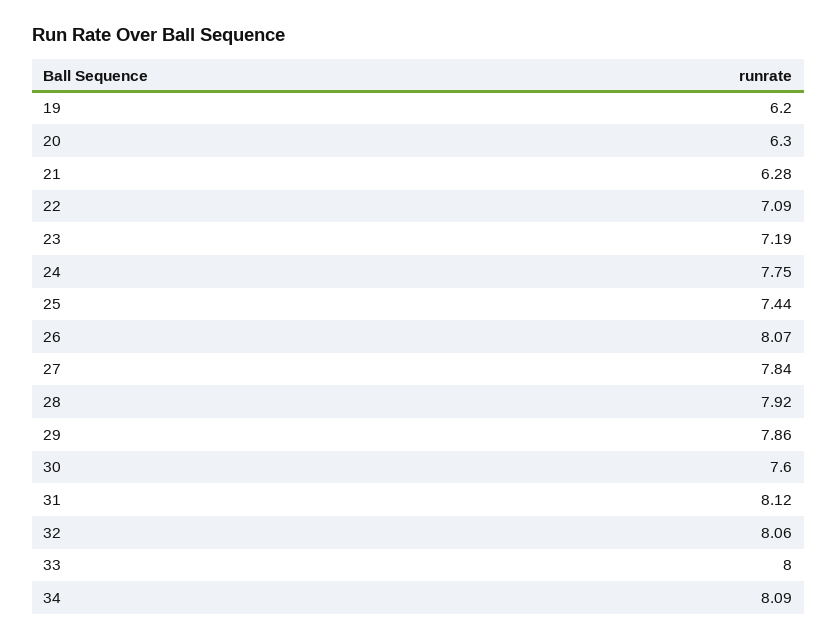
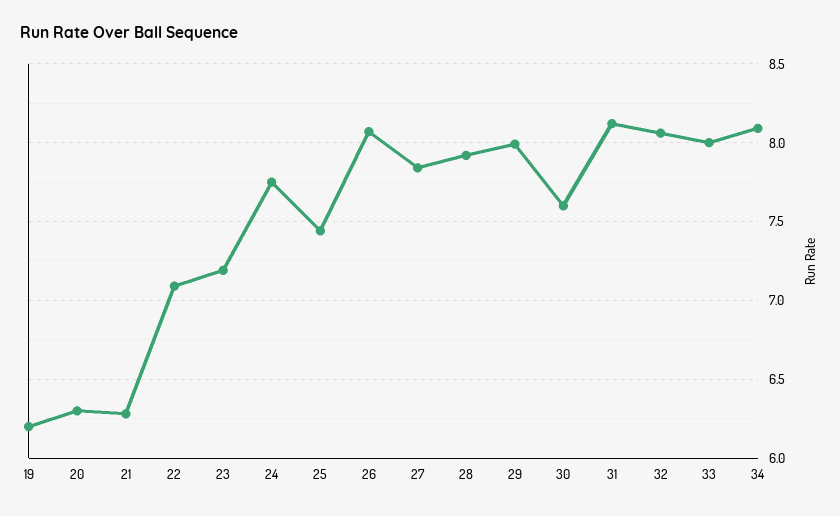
29: 7.86 -> 8

